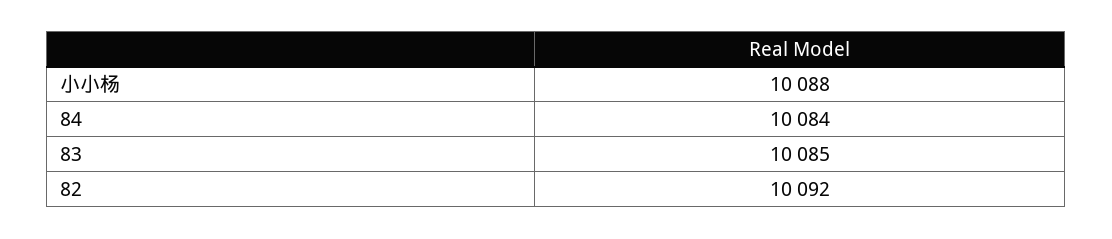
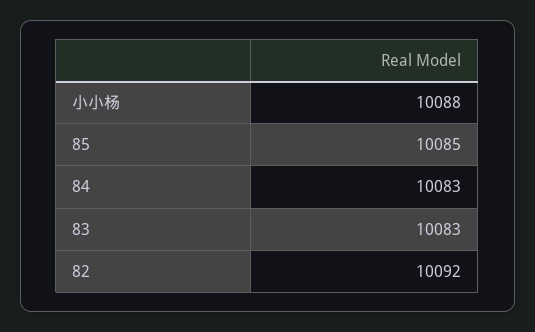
84: 10084 -> 10083
83: 10085 -> 10083
85: none -> 10085

